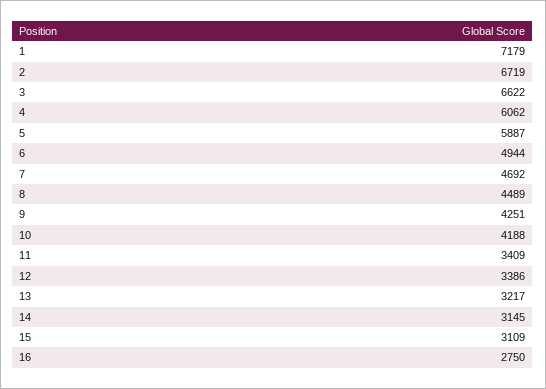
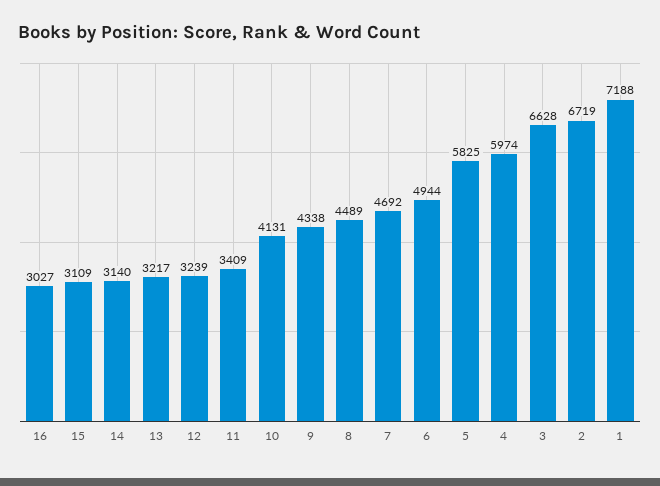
1: 7179 -> 7188
3: 6622 -> 6628
4: 6062 -> 5974
5: 5887 -> 5825
9: 4251 -> 4338
10: 4188 -> 4131
12: 3386 -> 3239
14: 3145 -> 3140
16: 2750 -> 3027

